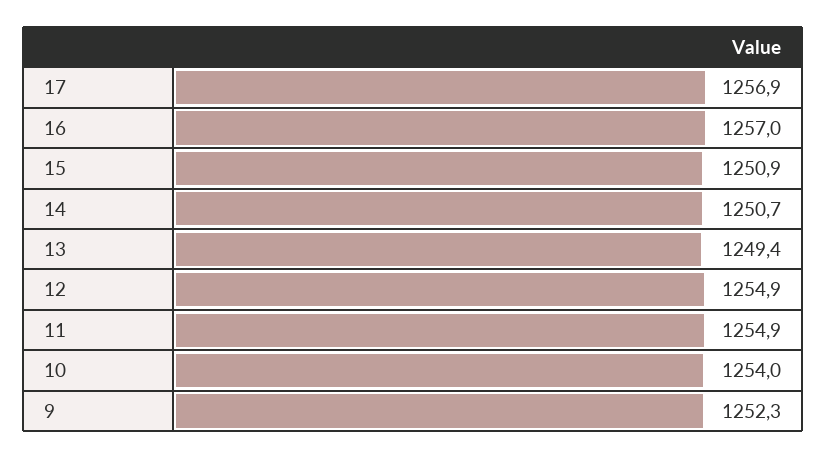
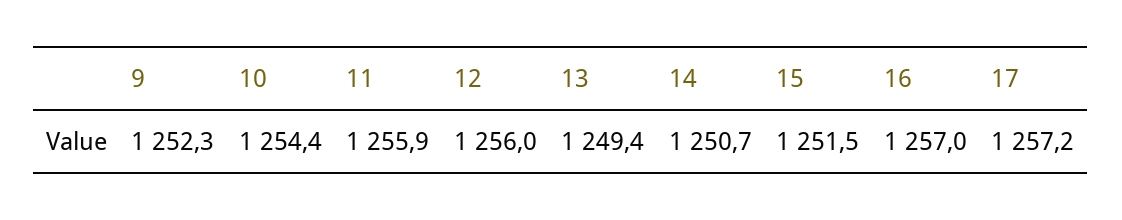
17: 1256.9 -> 1257.2
15: 1250.9 -> 1251.5
12: 1254.9 -> 1256
11: 1254.9 -> 1255.9
10: 1254 -> 1254.4

